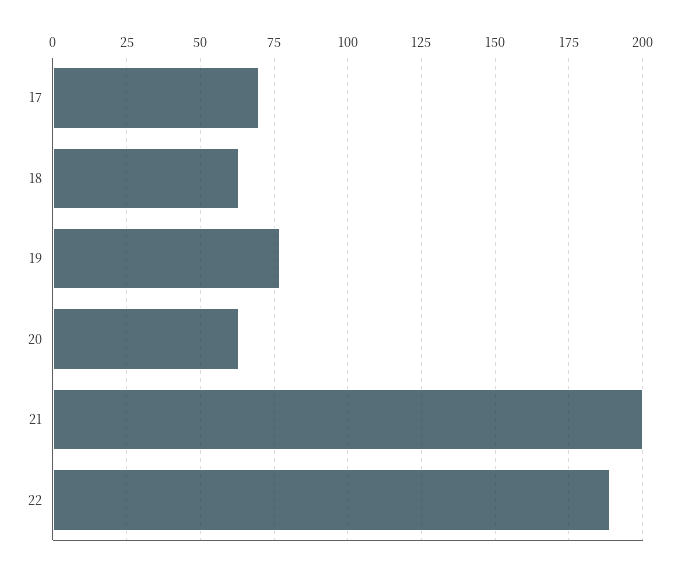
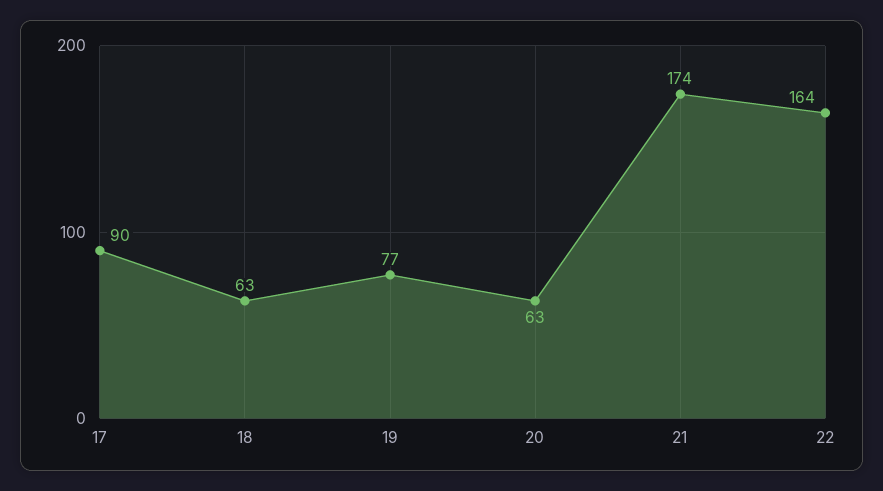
17: 70 -> 90
21: 200 -> 174
22: 190 -> 164

